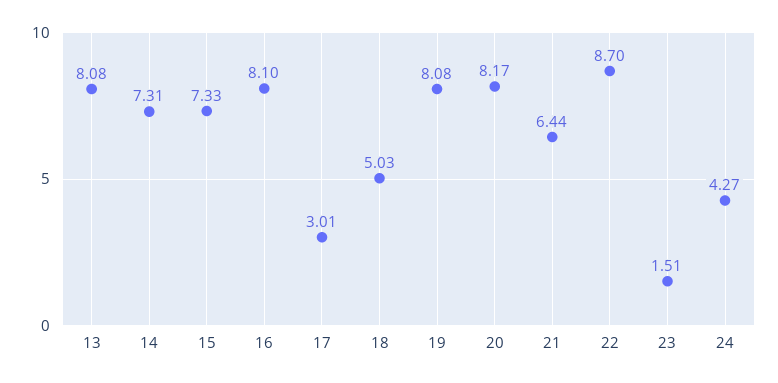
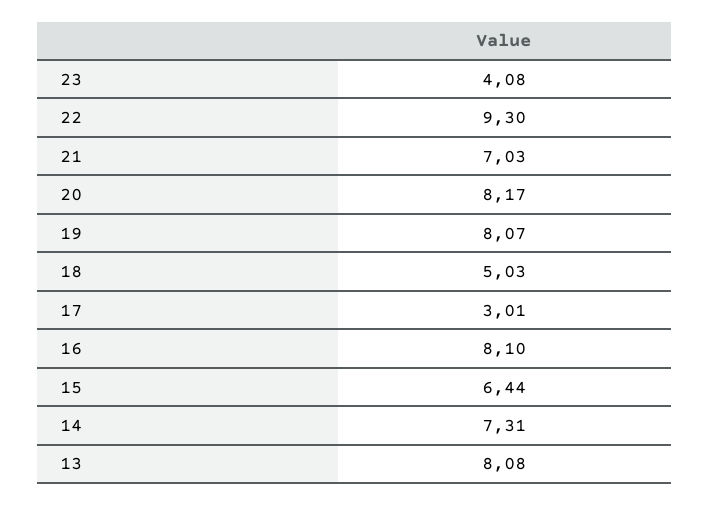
15: 7.33 -> 6.44
19: 8.08 -> 8.07
21: 6.44 -> 7.03
22: 8.7 -> 9.3
23: 1.51 -> 4.08
24: 4.27 -> none

